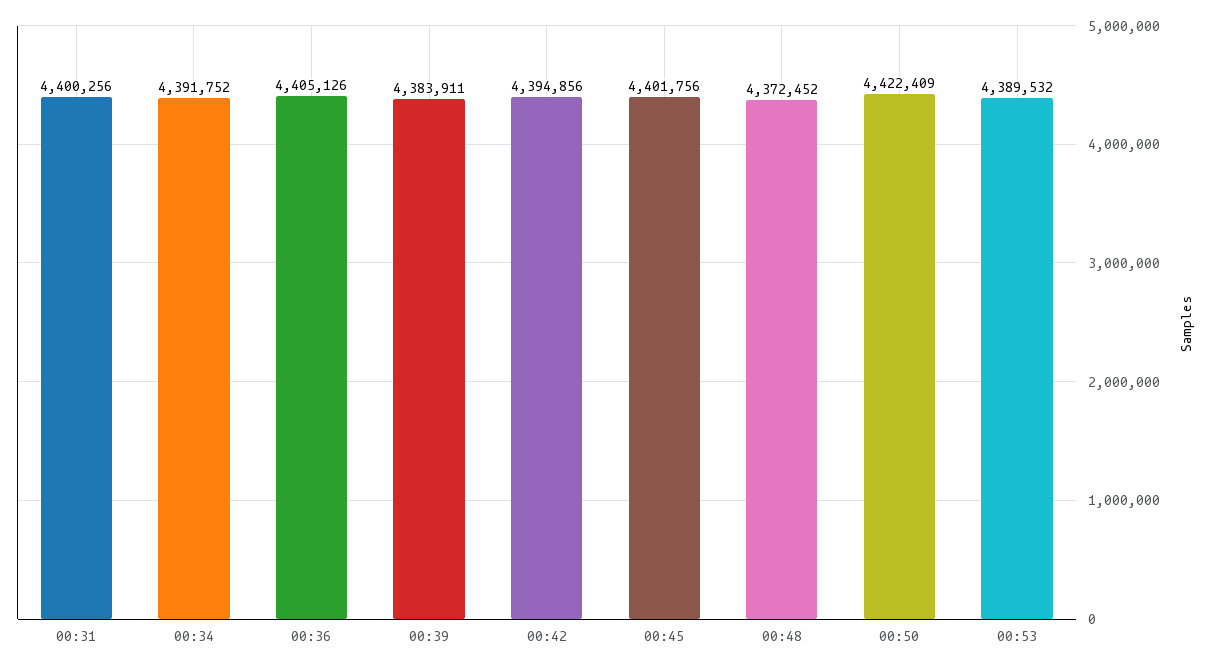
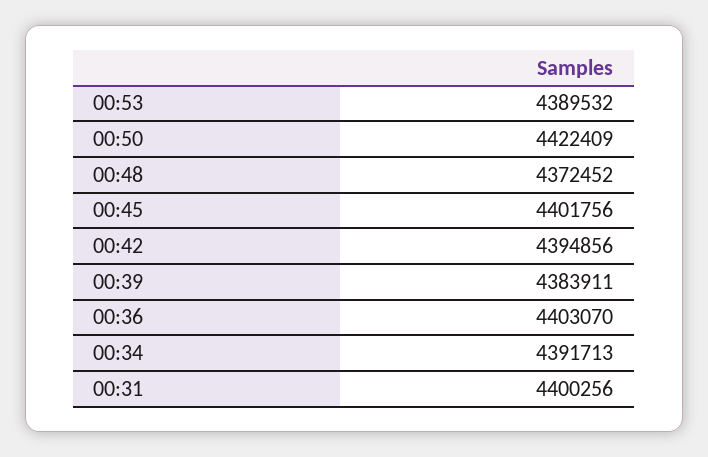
00:34: 4391752 -> 4391713
00:36: 4405126 -> 4403070

